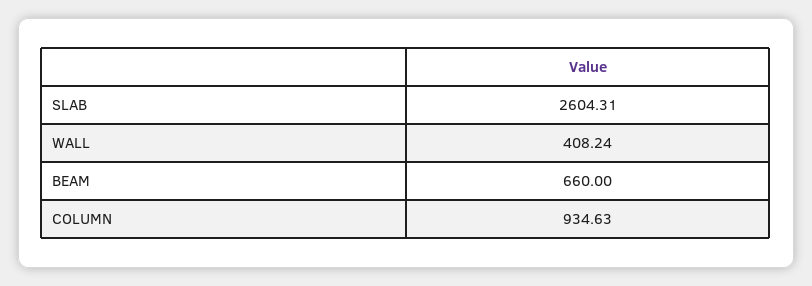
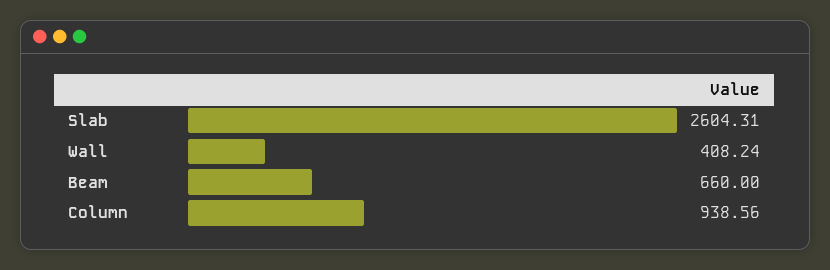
COLUMN: 934.63 -> 938.56

